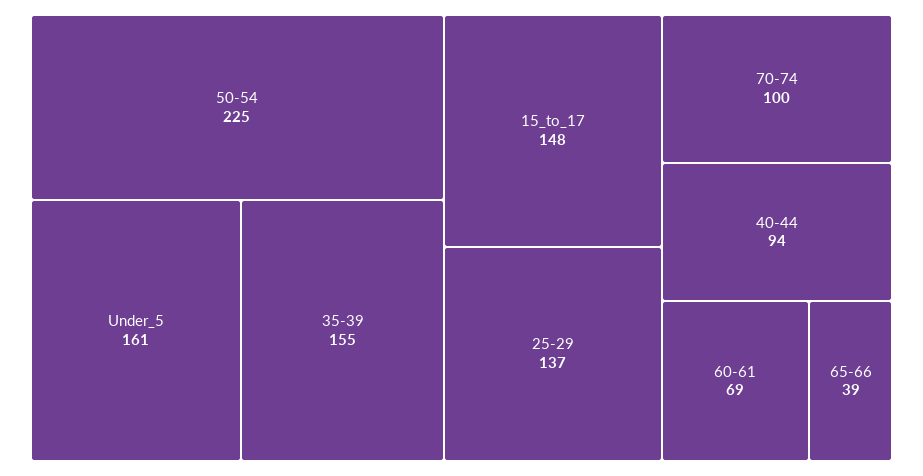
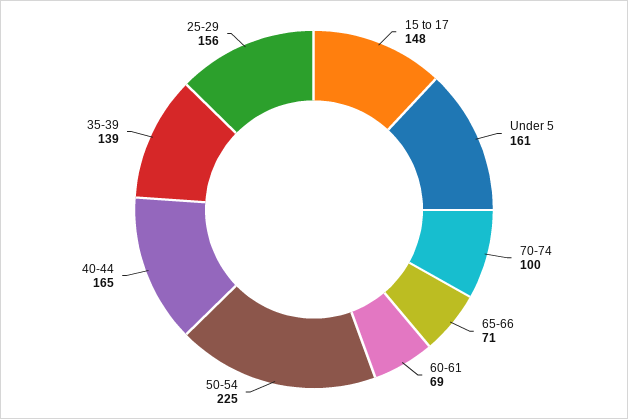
35-39: 155 -> 139
25-29: 137 -> 156
40-44: 94 -> 165
65-66: 39 -> 71

